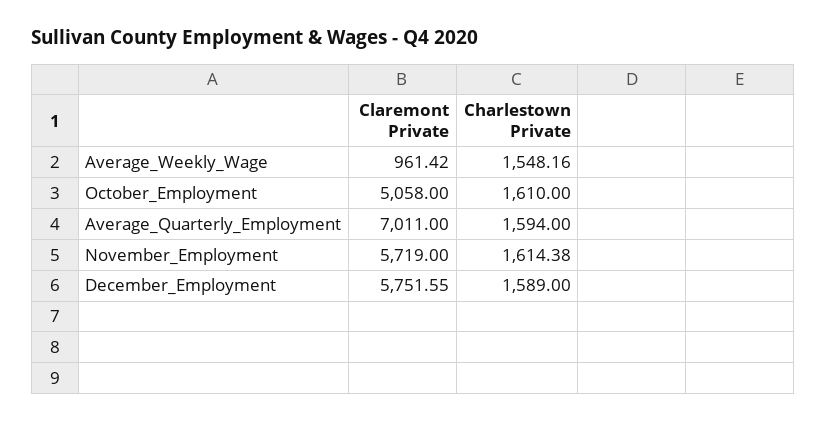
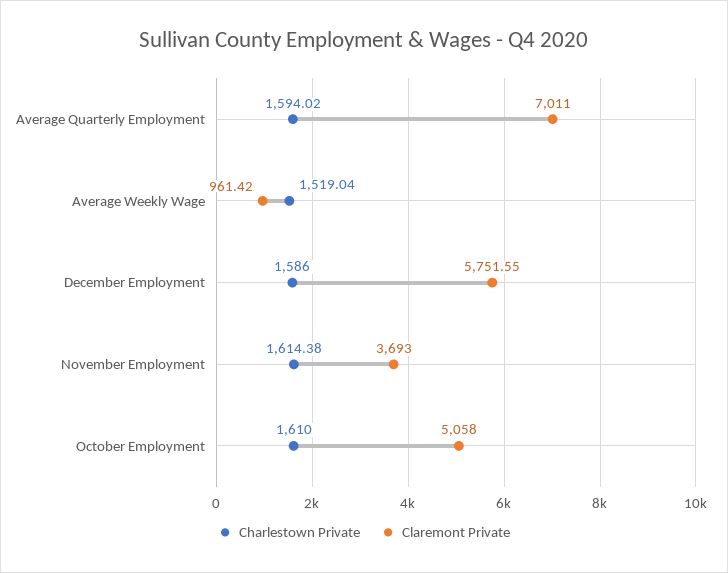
Charlestown Private, Average_Weekly_Wage: 1548.16 -> 1519.04
Charlestown Private, Average_Quarterly_Employment: 1594 -> 1594.02
Claremont Private, November_Employment: 5719 -> 3693
Charlestown Private, December_Employment: 1589 -> 1586

